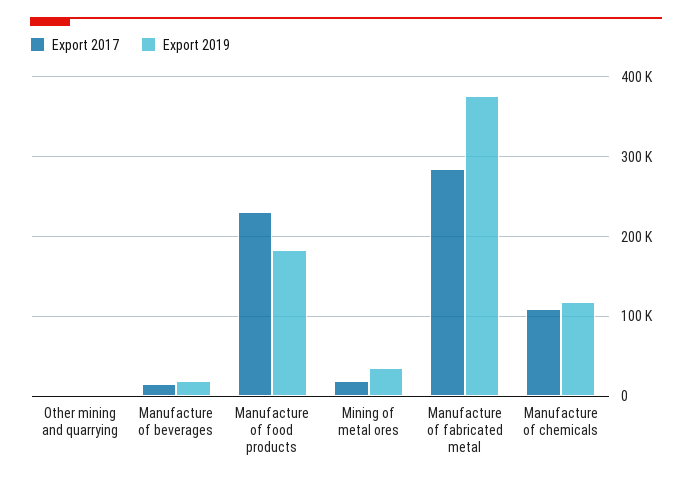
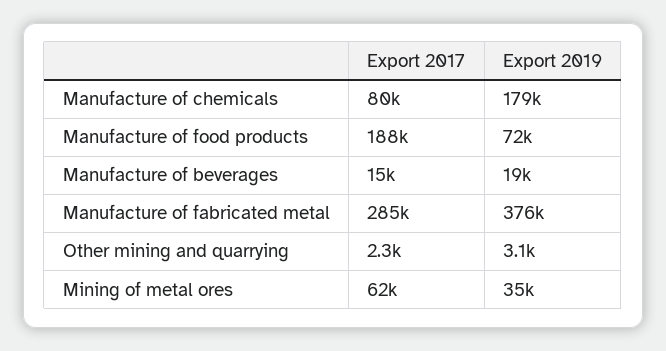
Export 2017, Manufacture of food products: 230000 -> 188000
Export 2019, Manufacture of food products: 180000 -> 72000
Export 2017, Mining of metal ores: 20000 -> 62000
Export 2017, Manufacture of chemicals: 110000 -> 80000
Export 2019, Manufacture of chemicals: 120000 -> 179000

